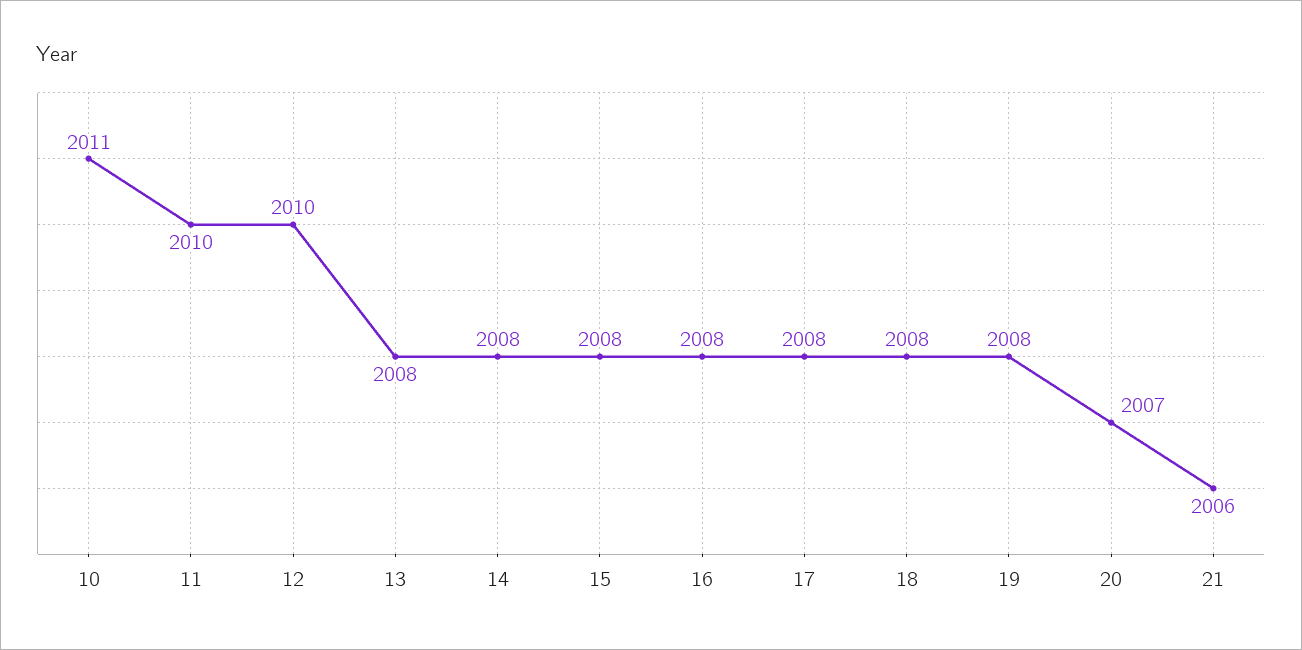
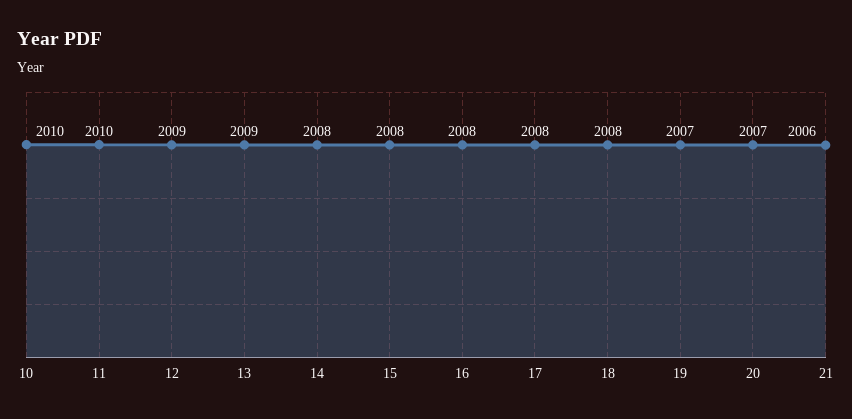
10: 2011 -> 2010
12: 2010 -> 2009
13: 2008 -> 2009
19: 2008 -> 2007

